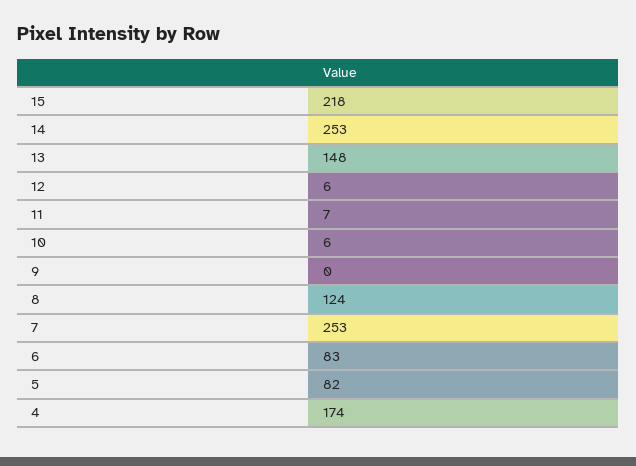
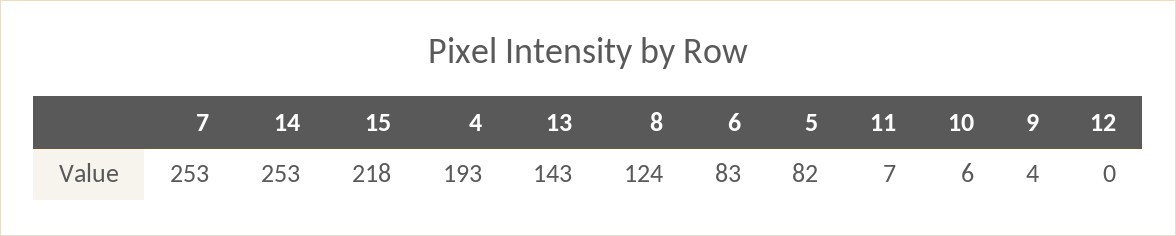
13: 148 -> 143
12: 6 -> 0
9: 0 -> 4
4: 174 -> 193

